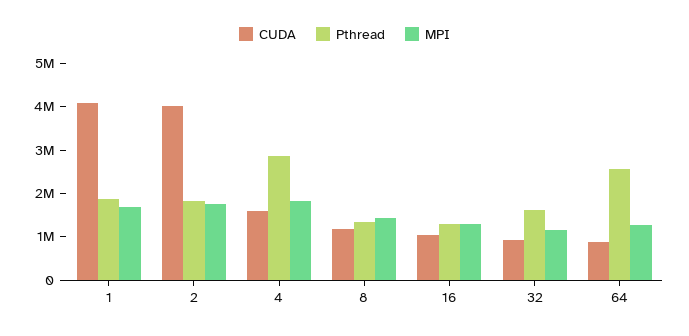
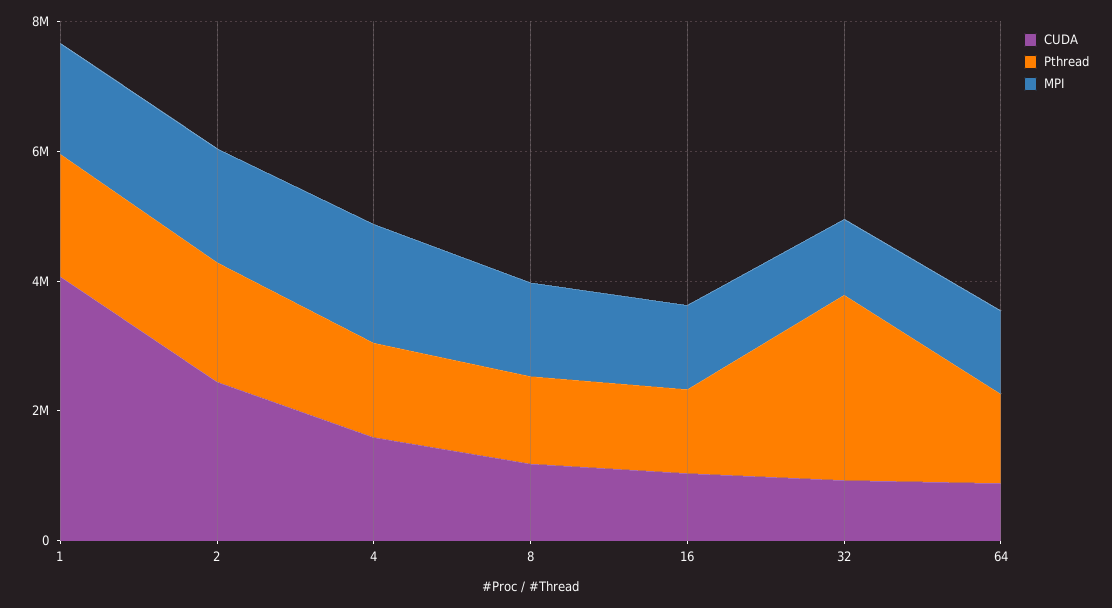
CUDA, 2: 4000000 -> 2500000
Pthread, 4: 2800000 -> 1500000
Pthread, 32: 1600000 -> 3000000
Pthread, 64: 2600000 -> 1500000

